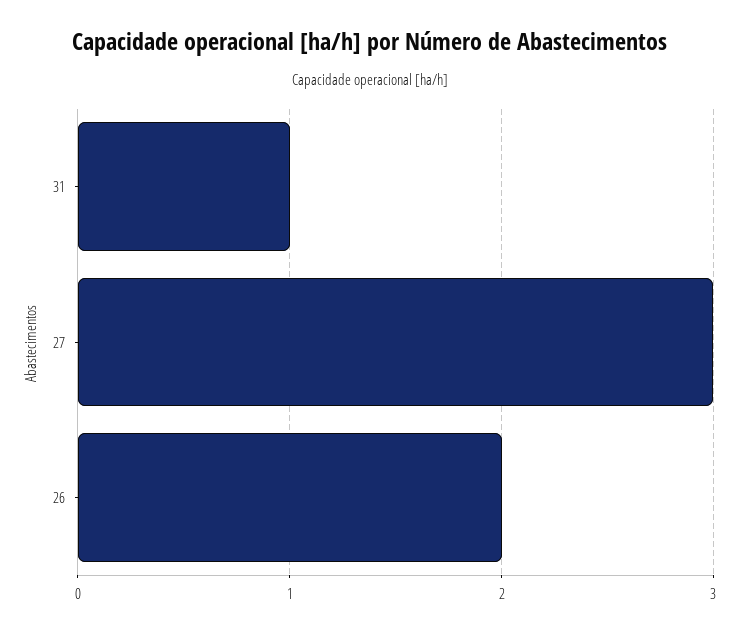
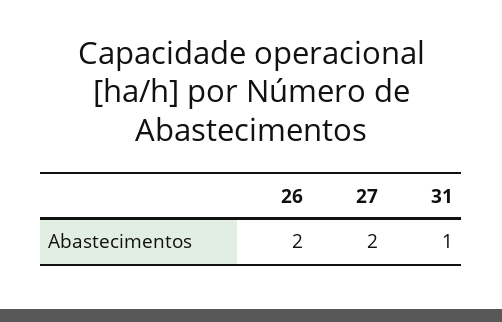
27: 3 -> 2

